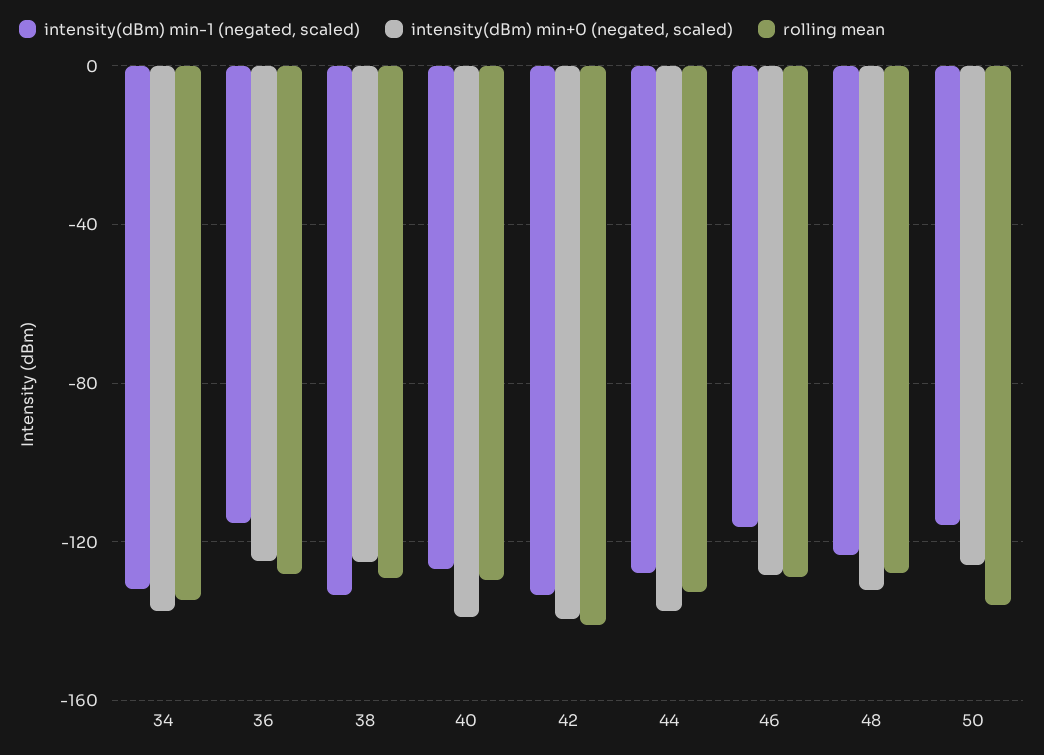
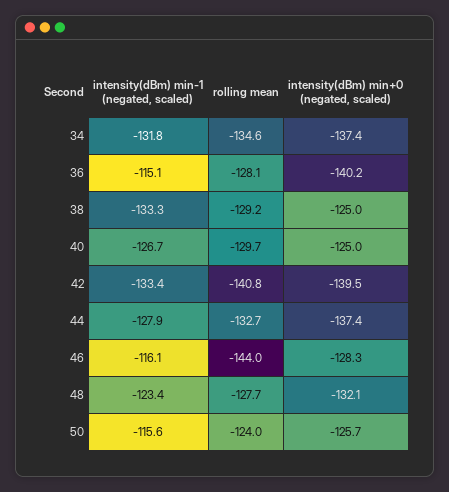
intensity(dBm) min+0 (negated, scaled), 36: -125 -> -140.2
intensity(dBm) min+0 (negated, scaled), 40: -140 -> -125
rolling mean, 46: -130 -> -144
rolling mean, 50: -135 -> -124

